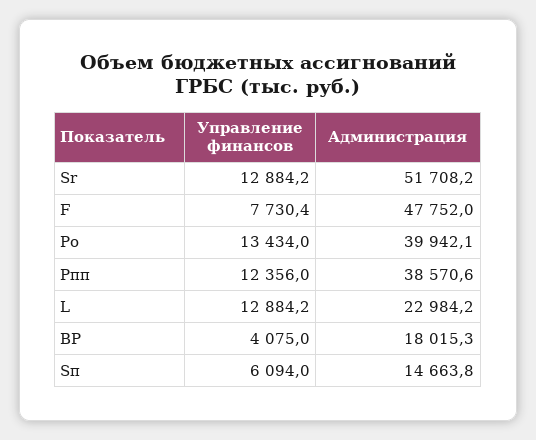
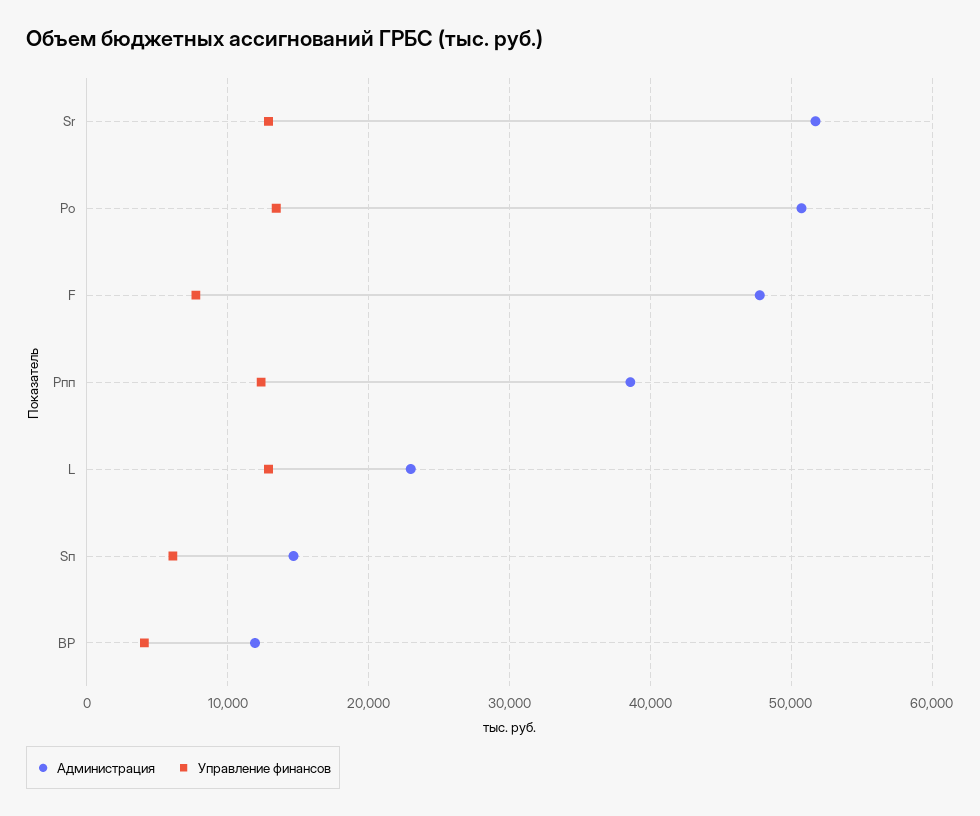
Администрация, Ро: 39942.1 -> 51000
Администрация, ВР: 18015.3 -> 12000

